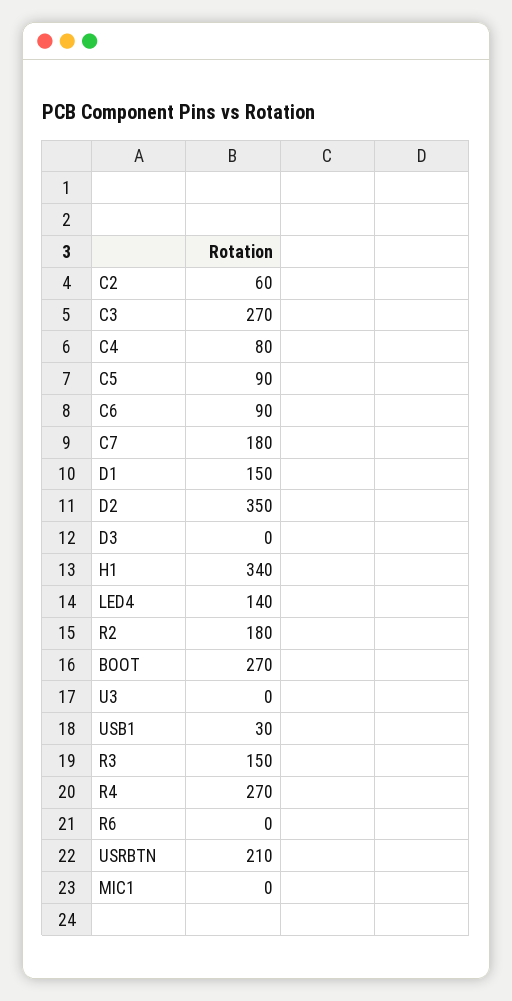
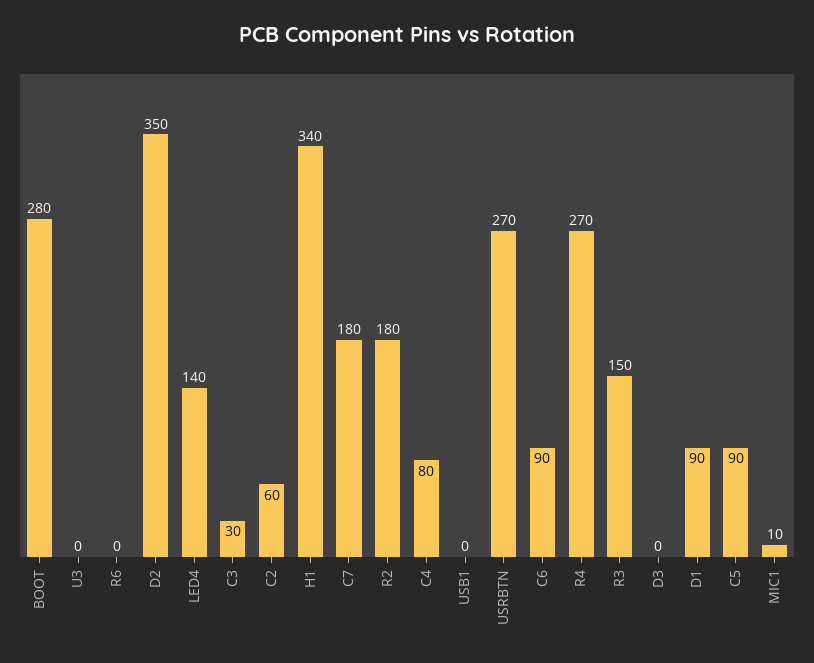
C3: 270 -> 30
D1: 150 -> 90
BOOT: 270 -> 280
USB1: 30 -> 0
USRBTN: 210 -> 270
MIC1: 0 -> 10

